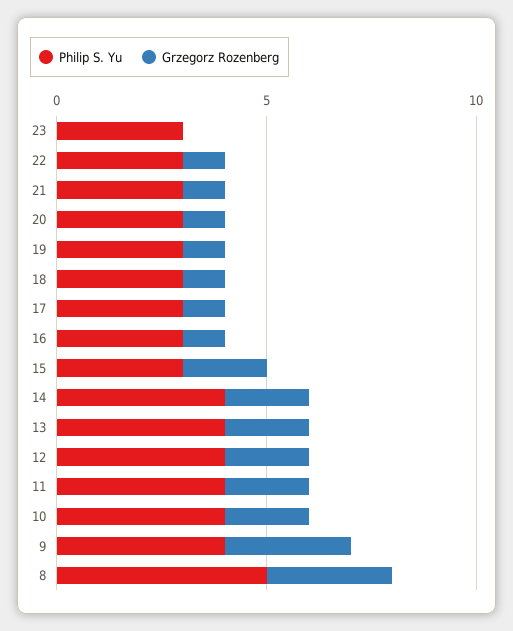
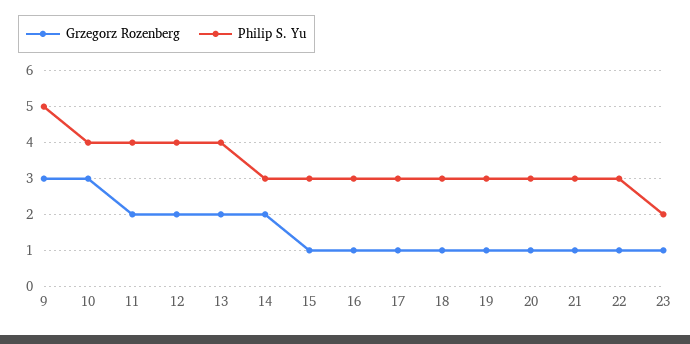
Philip S. Yu, 23: 3 -> 2
Grzegorz Rozenberg, 23: 0 -> 1
Grzegorz Rozenberg, 15: 2 -> 1
Philip S. Yu, 14: 4 -> 3
Grzegorz Rozenberg, 10: 2 -> 3
Philip S. Yu, 9: 4 -> 5
Philip S. Yu, 8: 5 -> none
Grzegorz Rozenberg, 8: 3 -> none

